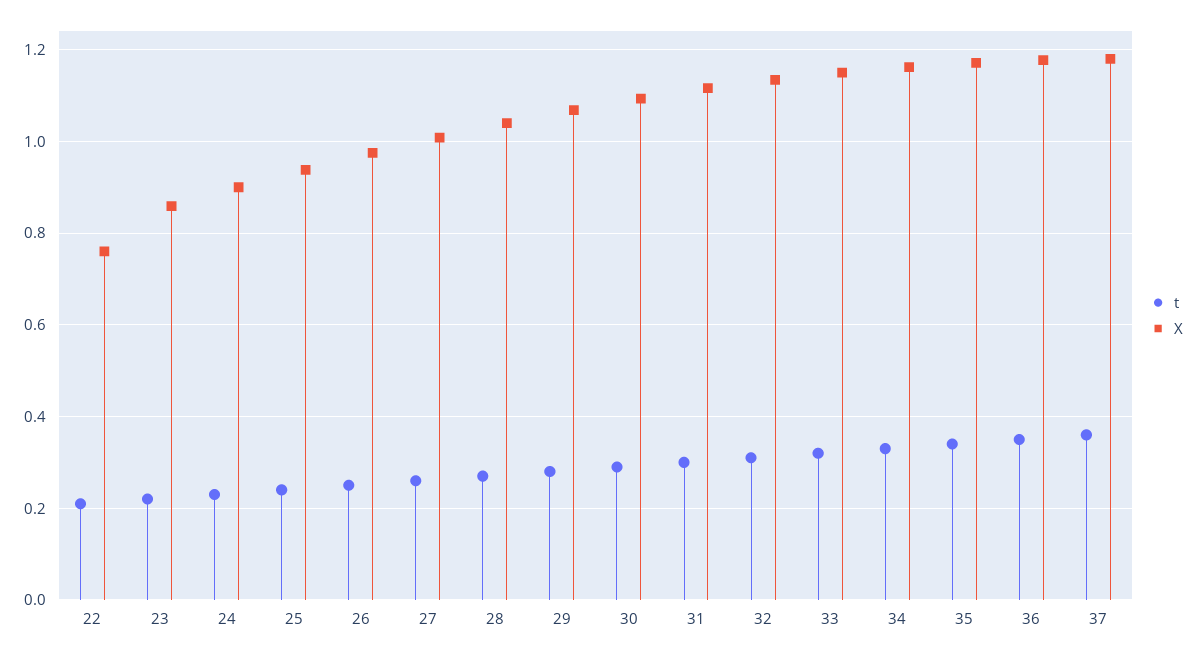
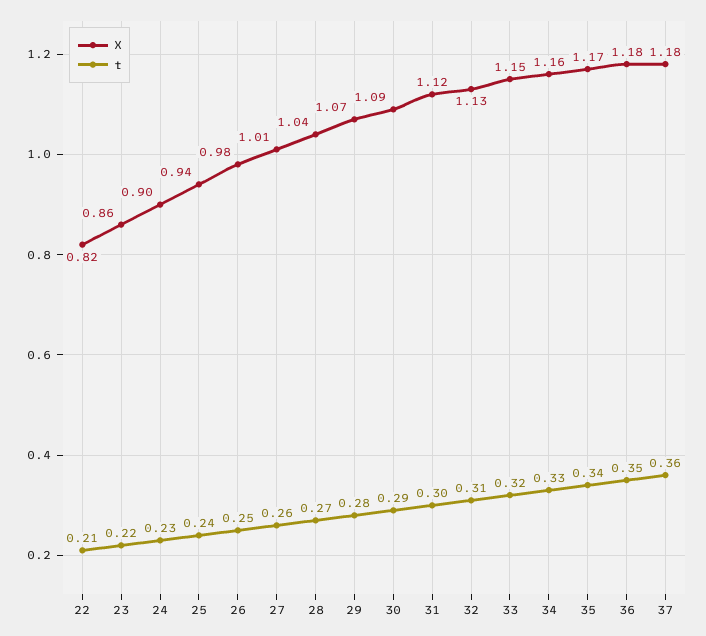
X, 22: 0.76 -> 0.82

